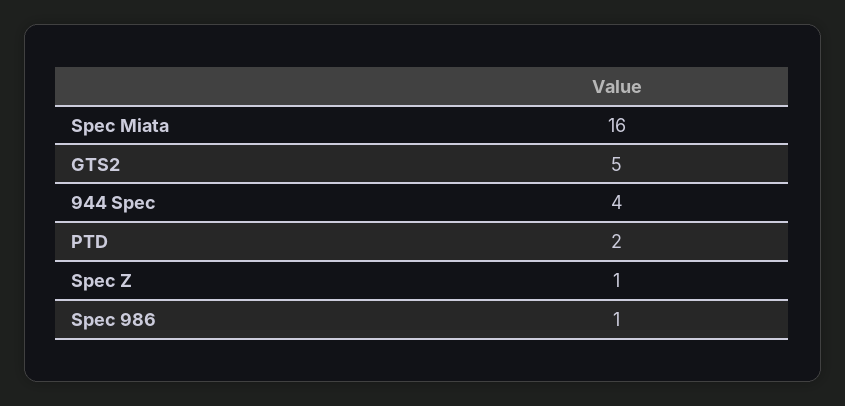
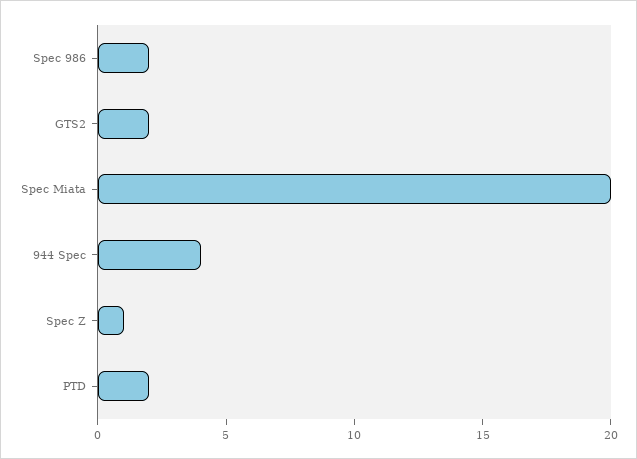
Spec Miata: 16 -> 20
GTS2: 5 -> 2
Spec 986: 1 -> 2

